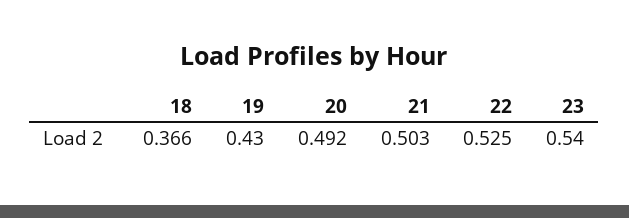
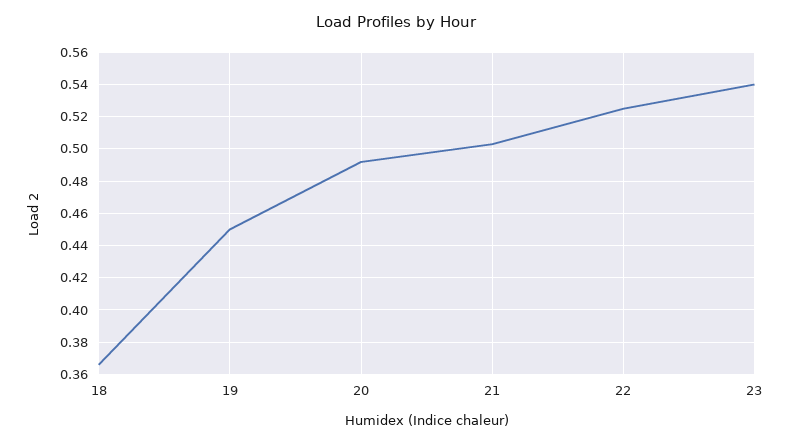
19: 0.43 -> 0.45

